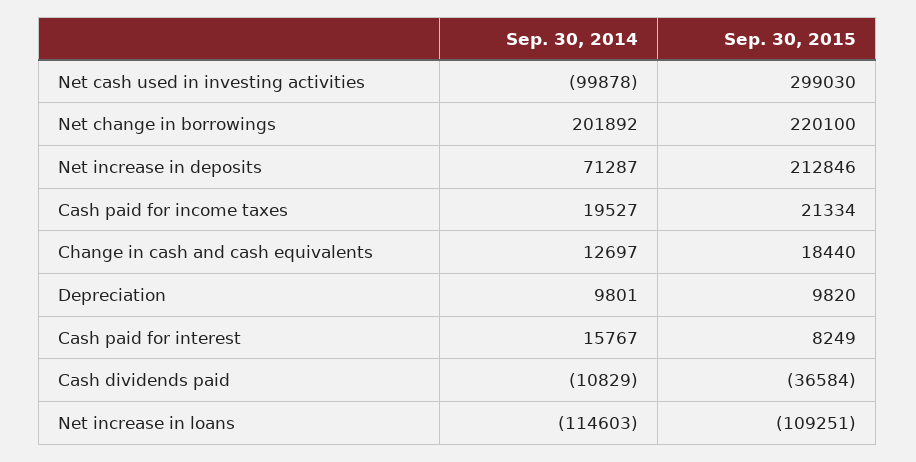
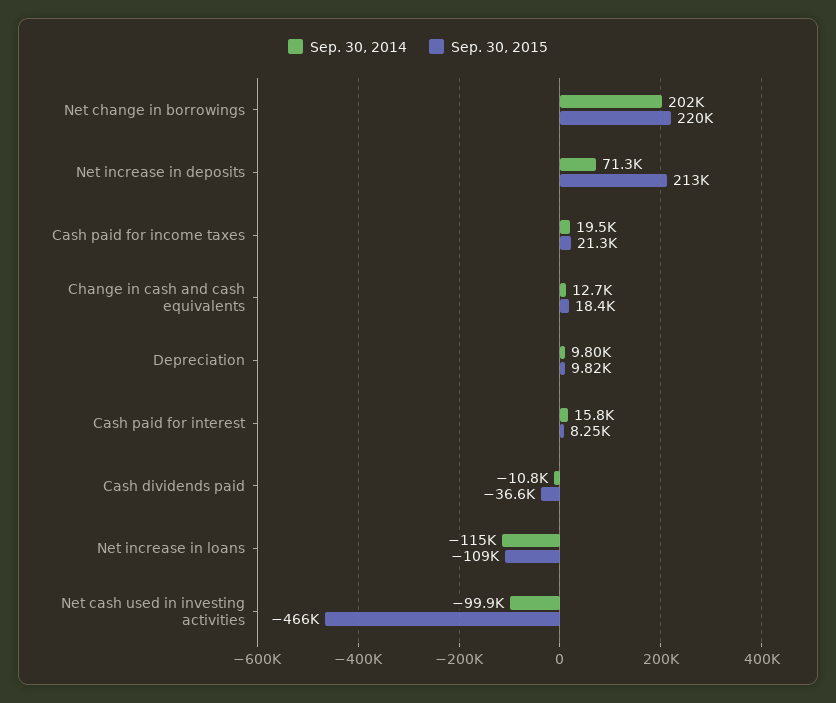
Sep. 30, 2015, Net cash used in investing activities: 299030 -> -466000

